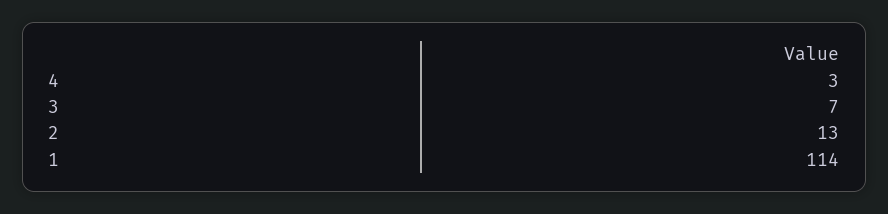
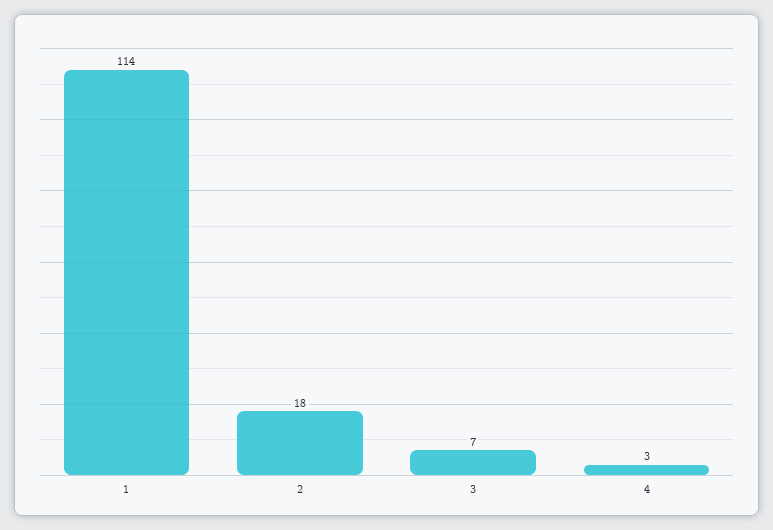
2: 13 -> 18

